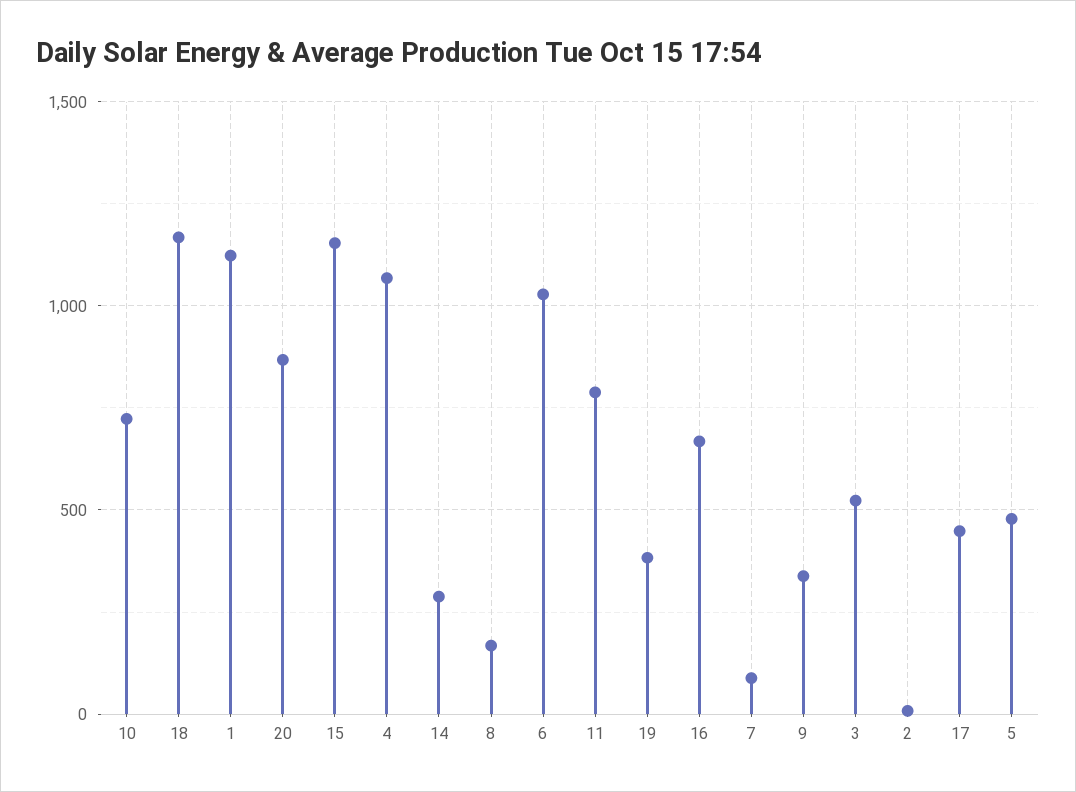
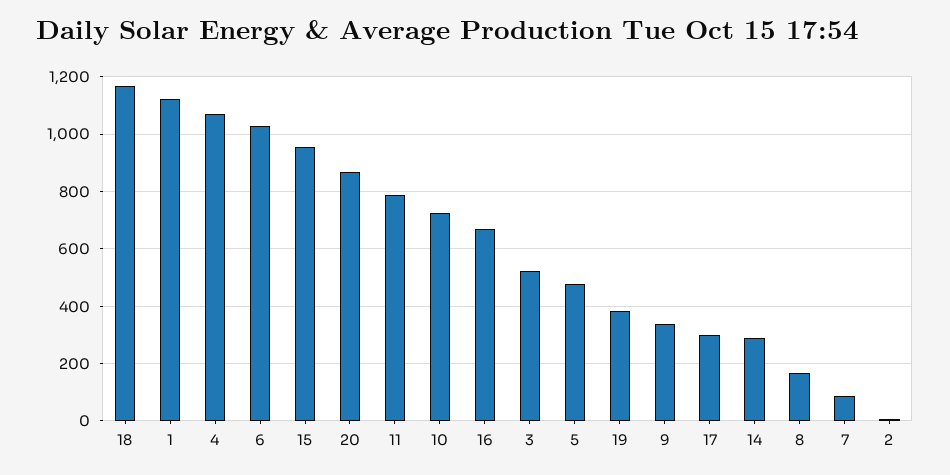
15: 1150 -> 950
17: 450 -> 300

